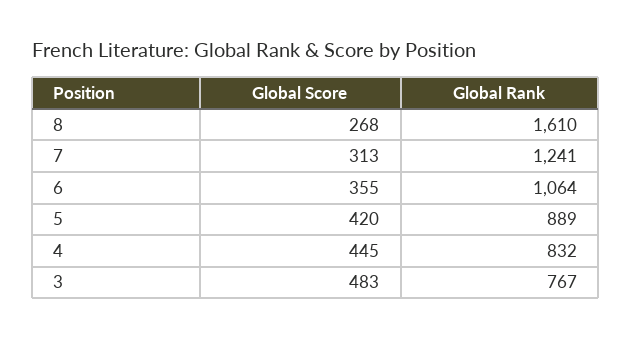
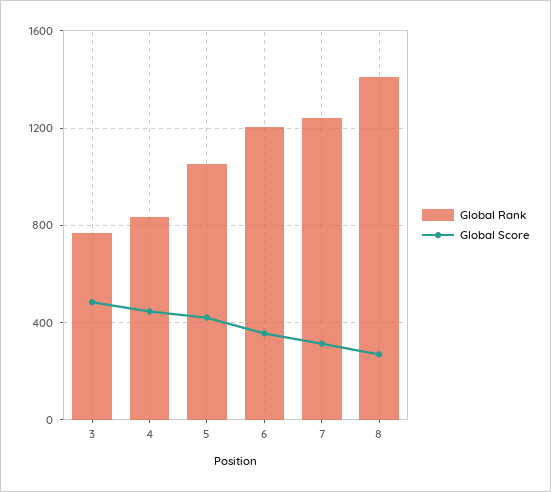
Global Rank, 8: 1610 -> 1400
Global Rank, 6: 1064 -> 1200
Global Rank, 5: 889 -> 1050

